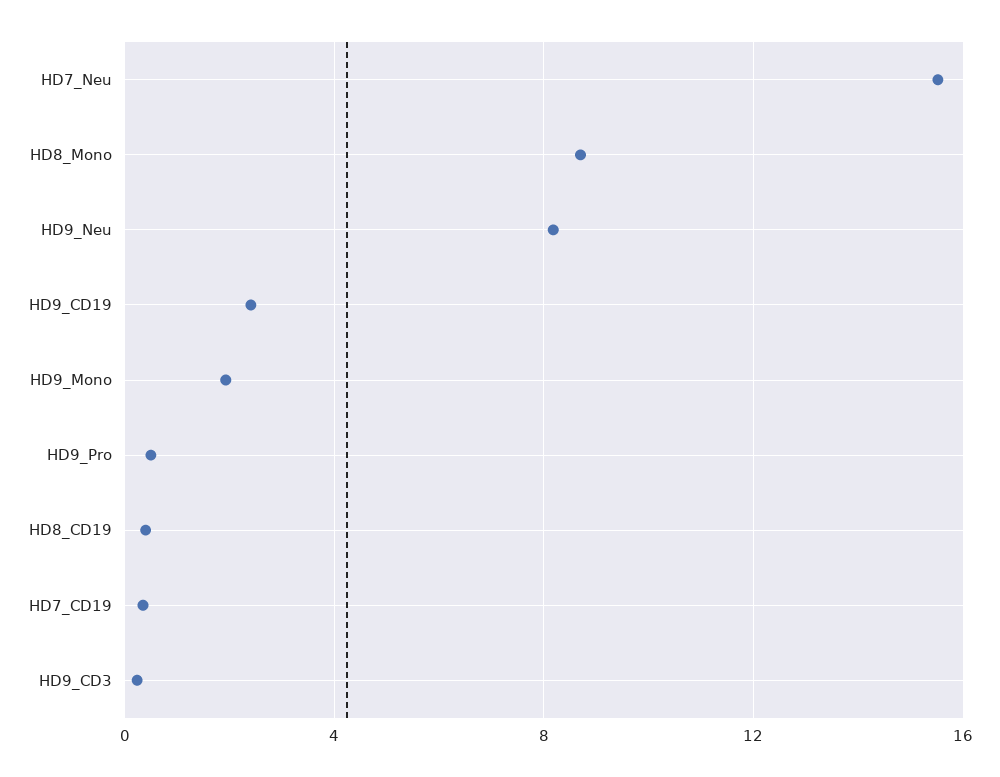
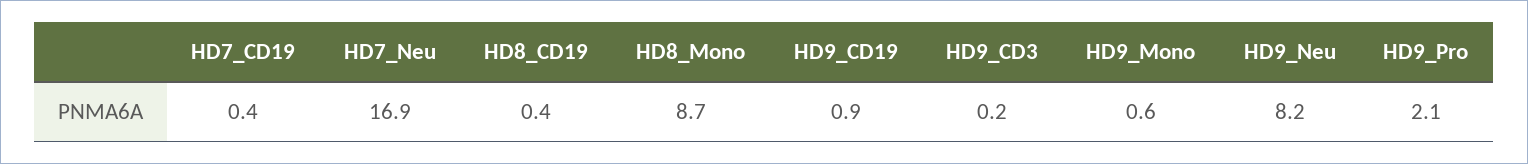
HD7_Neu: 15.5 -> 16.9
HD9_CD19: 2.5 -> 0.9
HD9_Mono: 2 -> 0.6
HD9_Pro: 0.5 -> 2.1

